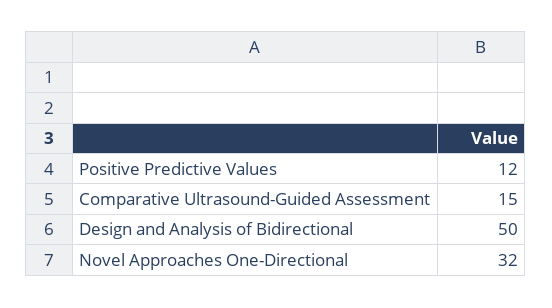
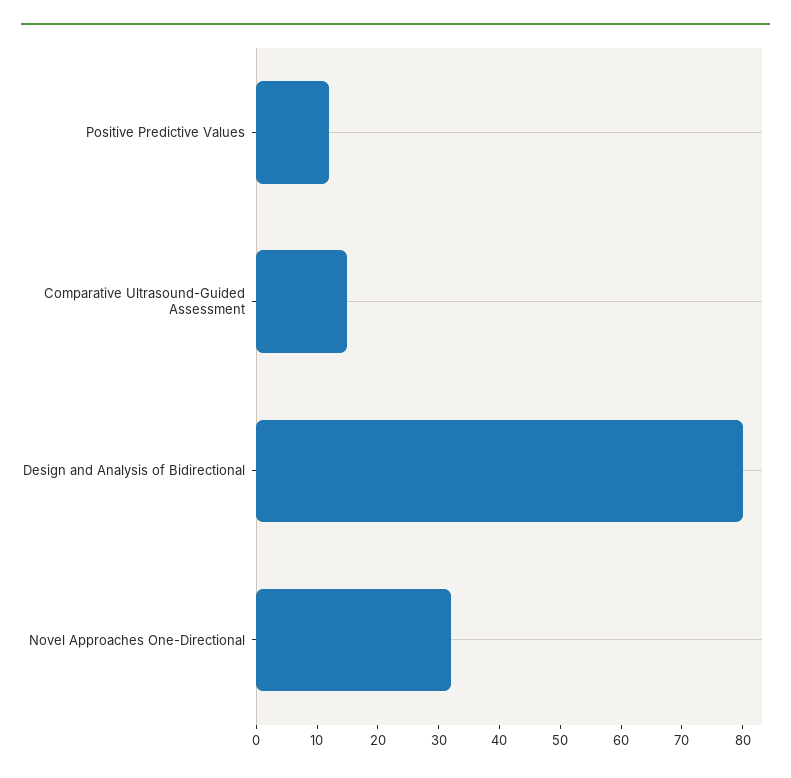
Design and Analysis of Bidirectional: 50 -> 80

